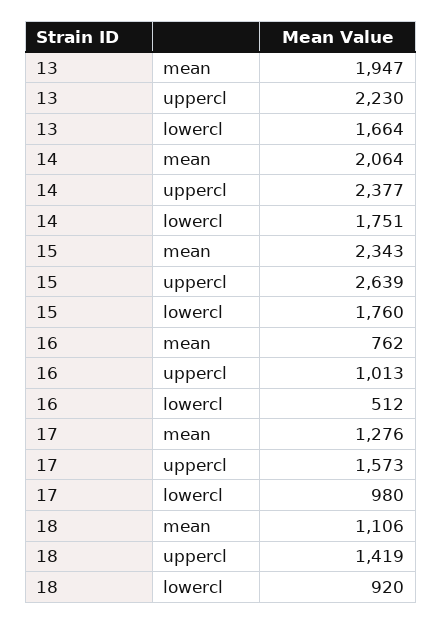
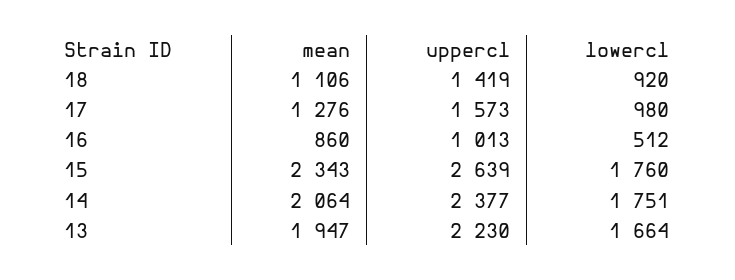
16, mean: 762 -> 860

